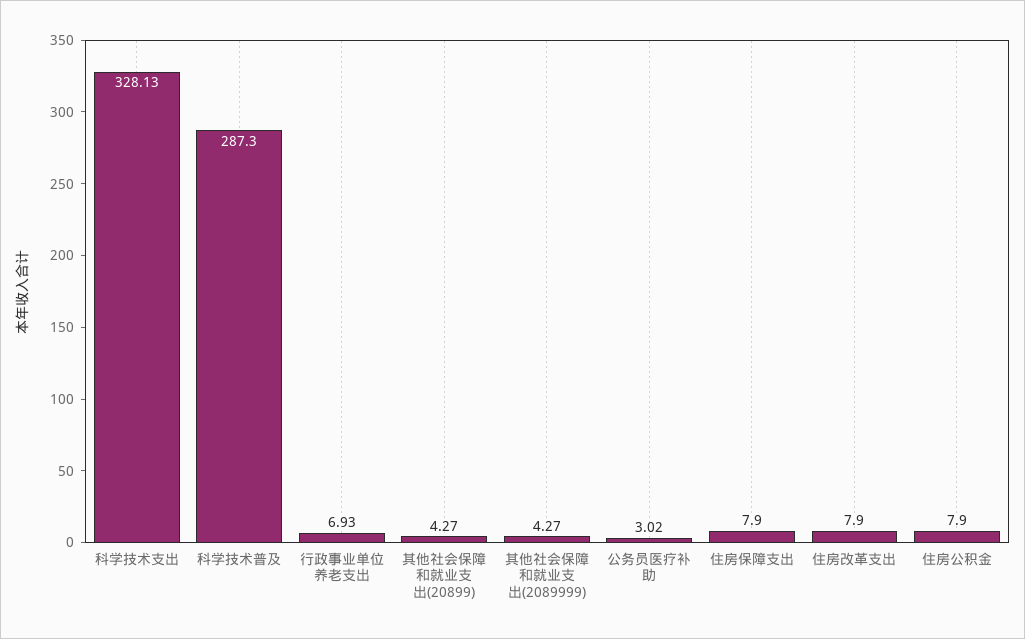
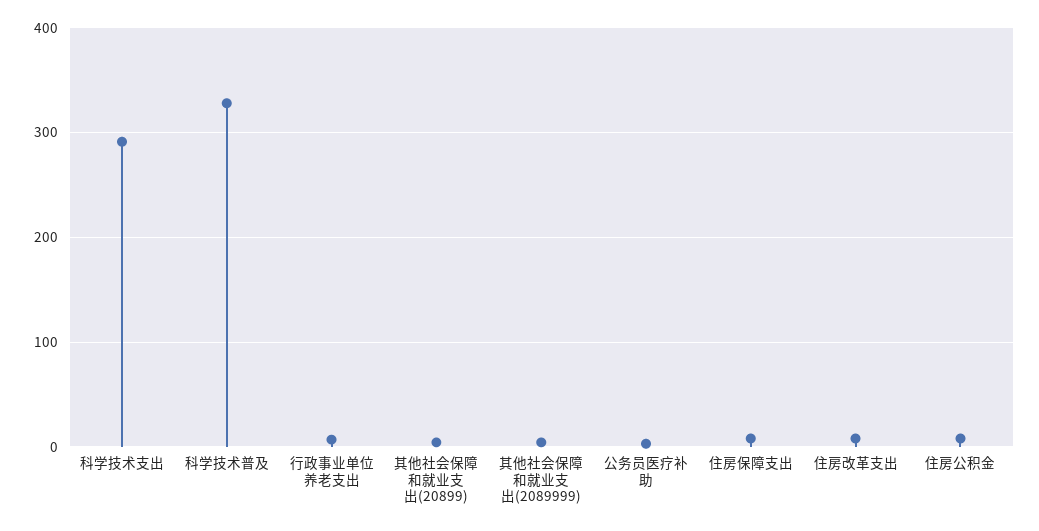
科学技术支出: 328.13 -> 290
科学技术普及: 287.3 -> 330

